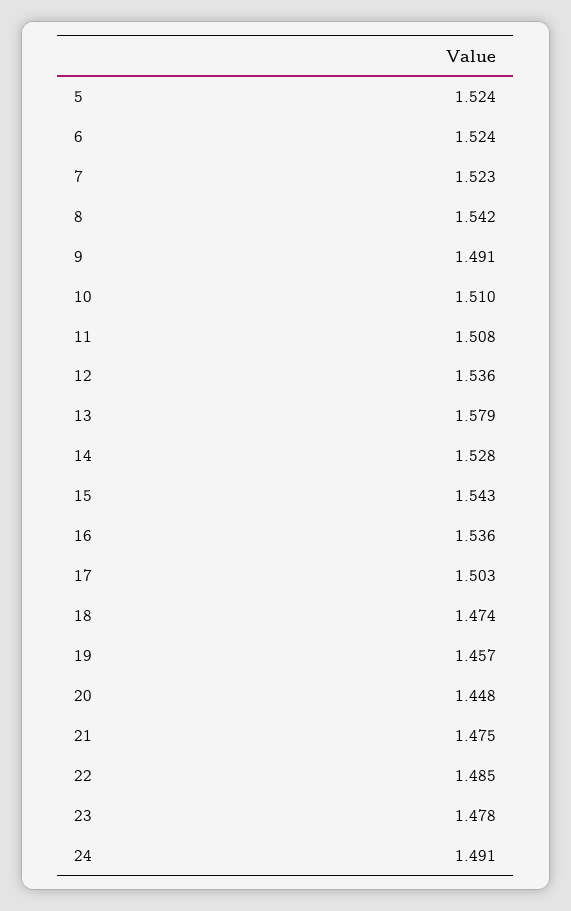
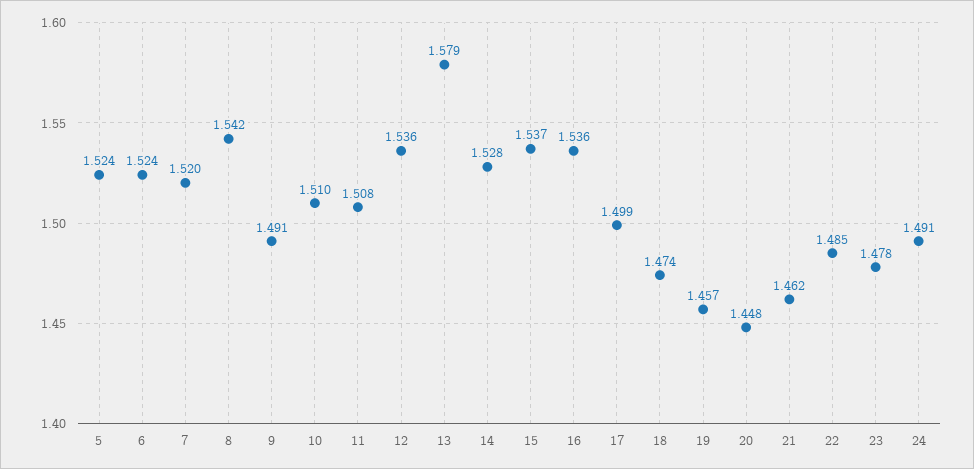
7: 1.523 -> 1.52
15: 1.543 -> 1.537
17: 1.503 -> 1.499
21: 1.475 -> 1.462

